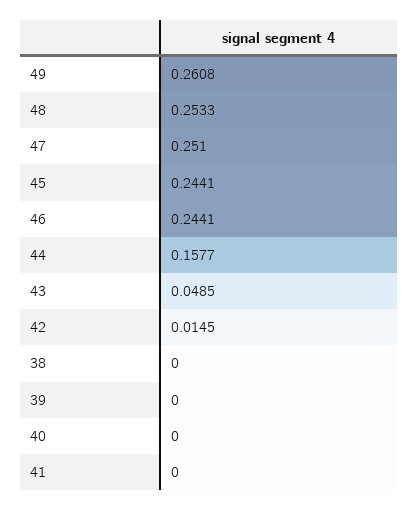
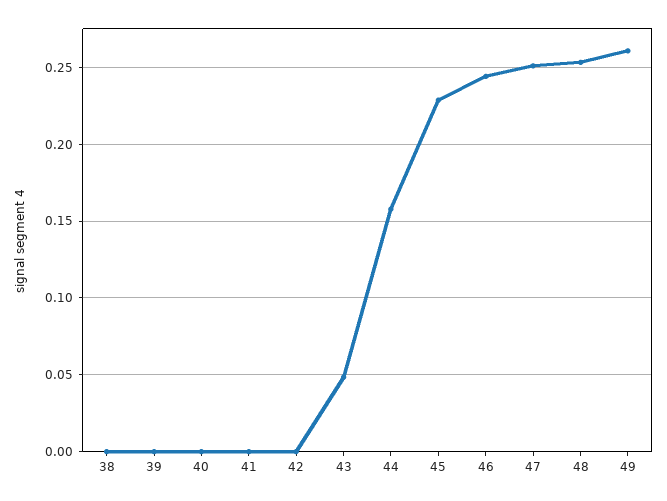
45: 0.2441 -> 0.23
42: 0.0145 -> 0

